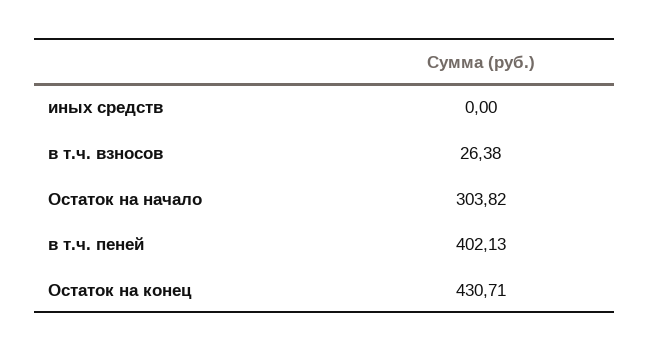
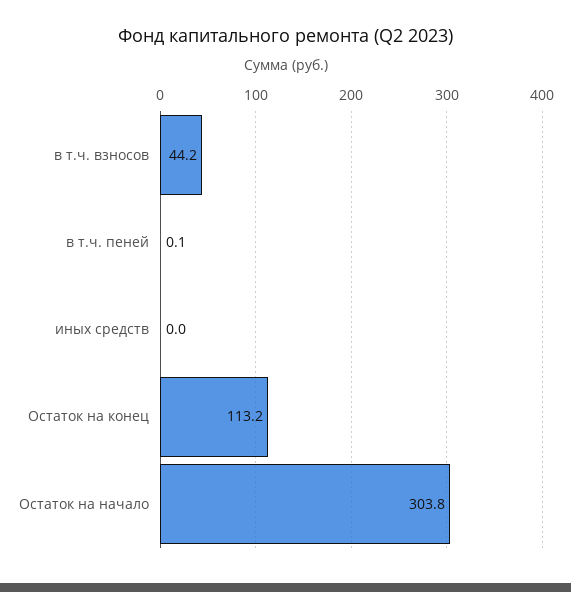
в т.ч. взносов: 26.38 -> 44.2
в т.ч. пеней: 402.13 -> 0.1
Остаток на конец: 430.71 -> 113.2

